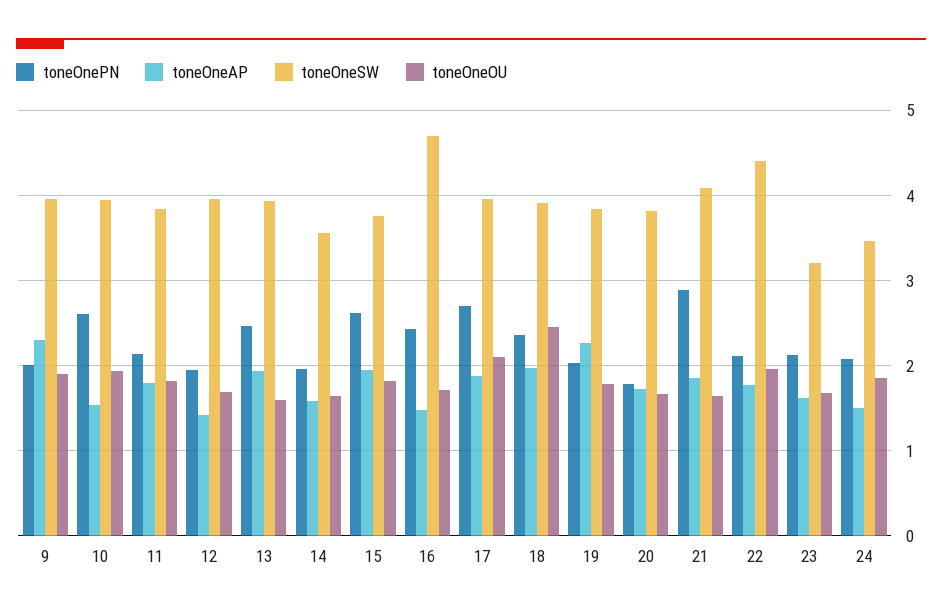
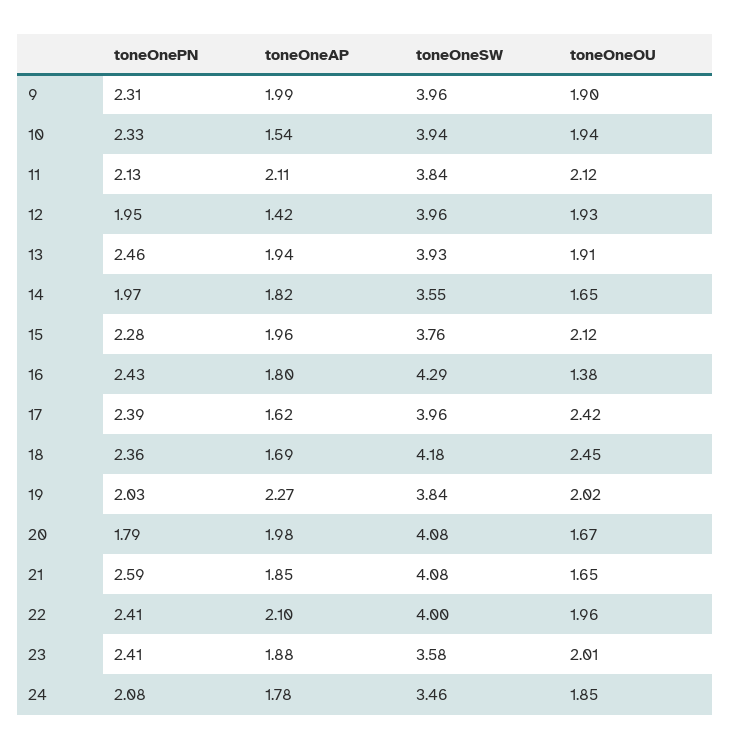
toneOnePN, 9: 2 -> 2.31
toneOneAP, 9: 2.3 -> 1.99
toneOnePN, 10: 2.6 -> 2.33
toneOneAP, 11: 1.8 -> 2.11
toneOneOU, 11: 1.8 -> 2.12
toneOneOU, 12: 1.7 -> 1.93
toneOneOU, 13: 1.6 -> 1.91
toneOneAP, 14: 1.6 -> 1.82
toneOnePN, 15: 2.6 -> 2.28
toneOneOU, 15: 1.8 -> 2.12
toneOneAP, 16: 1.5 -> 1.8
toneOneSW, 16: 4.7 -> 4.29
toneOneOU, 16: 1.7 -> 1.38
toneOnePN, 17: 2.7 -> 2.39
toneOneAP, 17: 1.9 -> 1.62
toneOneOU, 17: 2.1 -> 2.42
toneOneAP, 18: 2 -> 1.69
toneOneSW, 18: 3.9 -> 4.18
toneOneOU, 19: 1.8 -> 2.02
toneOneAP, 20: 1.7 -> 1.98
toneOneSW, 20: 3.8 -> 4.08
toneOnePN, 21: 2.9 -> 2.59
toneOnePN, 22: 2.1 -> 2.41
toneOneAP, 22: 1.8 -> 2.1
toneOneSW, 22: 4.4 -> 4
toneOnePN, 23: 2.1 -> 2.41
toneOneAP, 23: 1.6 -> 1.88
toneOneSW, 23: 3.2 -> 3.58
toneOneOU, 23: 1.7 -> 2.01
toneOneAP, 24: 1.5 -> 1.78

